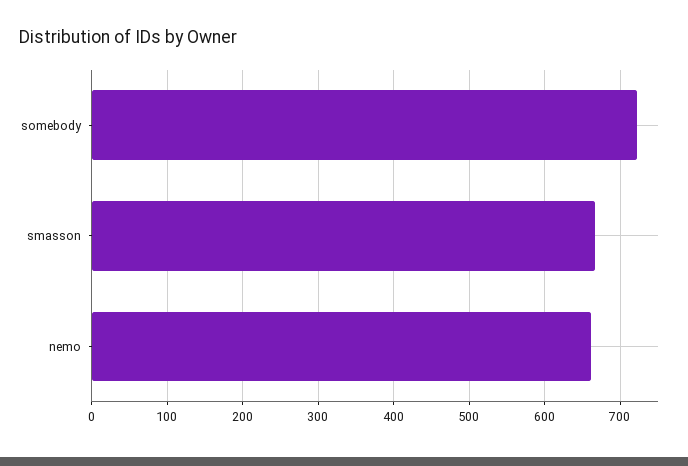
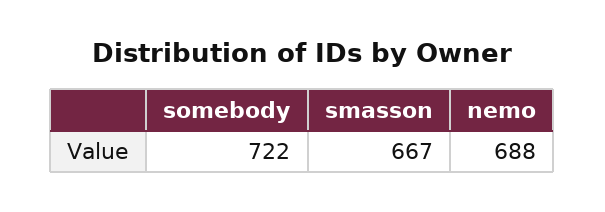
nemo: 660 -> 688

